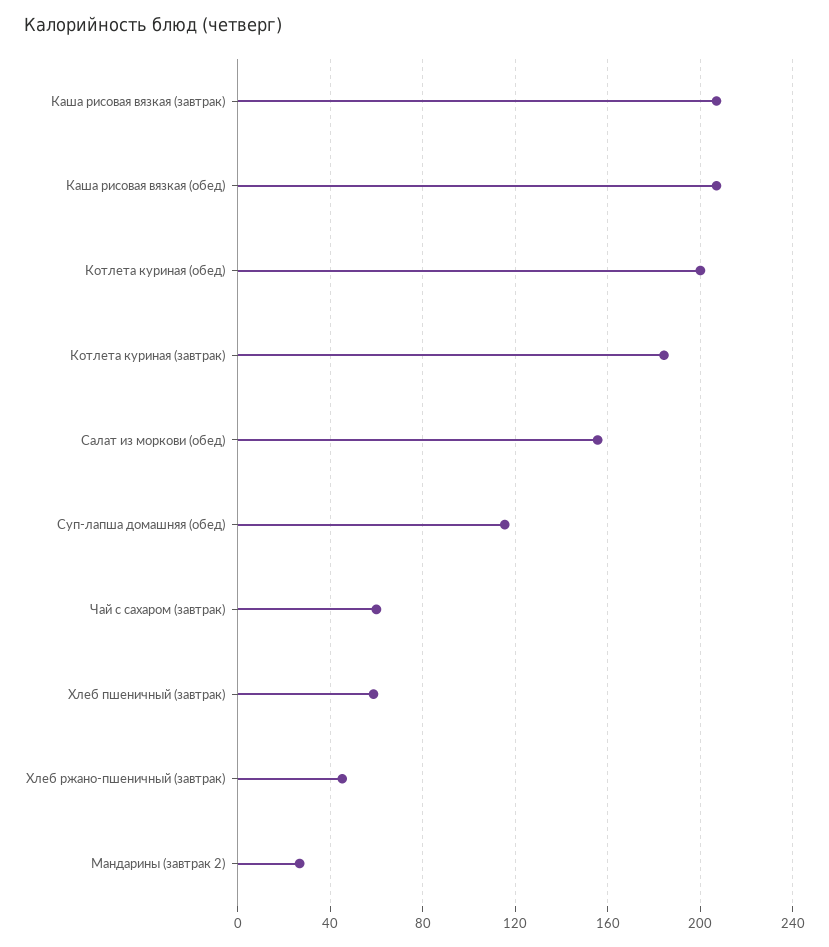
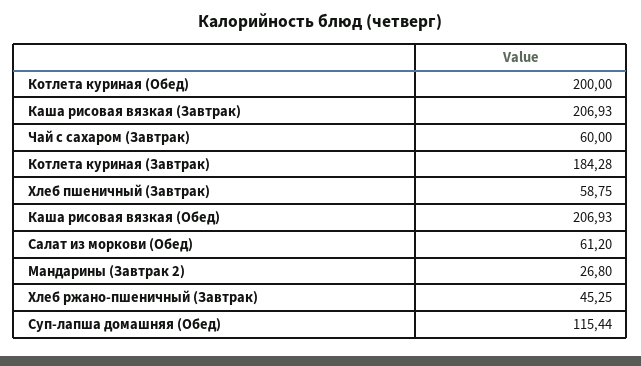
Салат из моркови (обед): 155 -> 61.2

